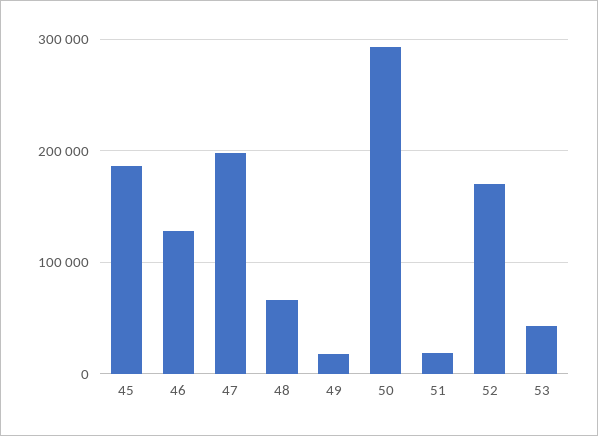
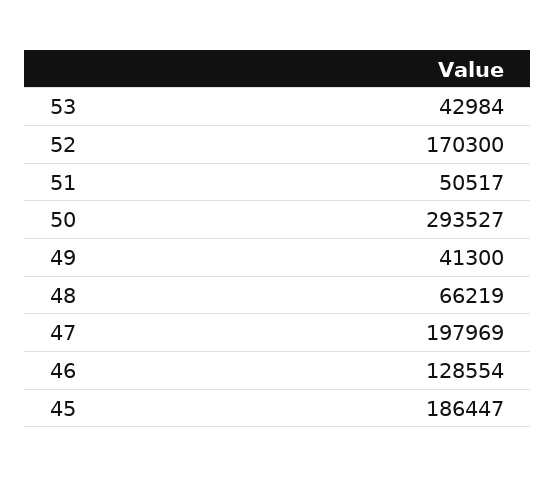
49: 20000 -> 41300
51: 20000 -> 50517

